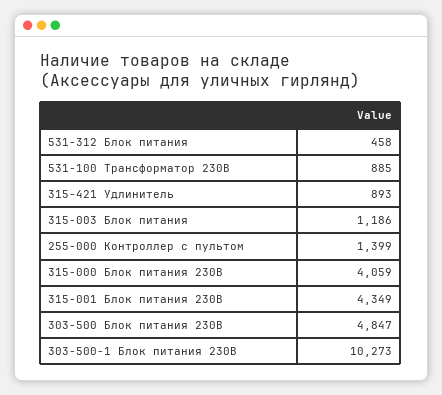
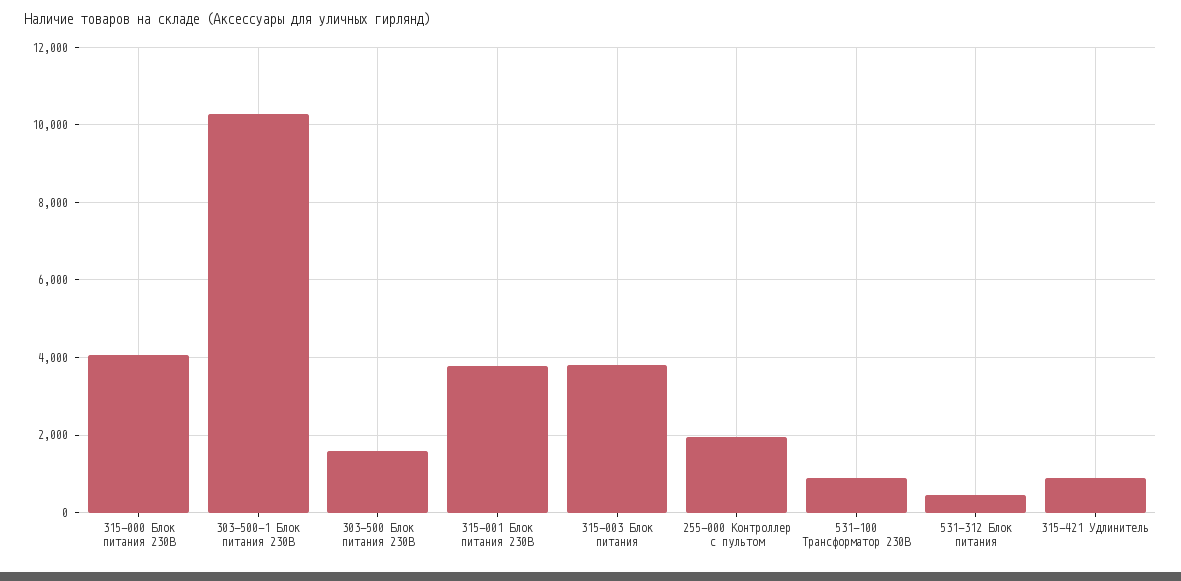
315-003 Блок питания: 1186 -> 3800
255-000 Контроллер с пультом: 1399 -> 2000
315-001 Блок питания 230В: 4349 -> 3800
303-500 Блок питания 230В: 4847 -> 1600

